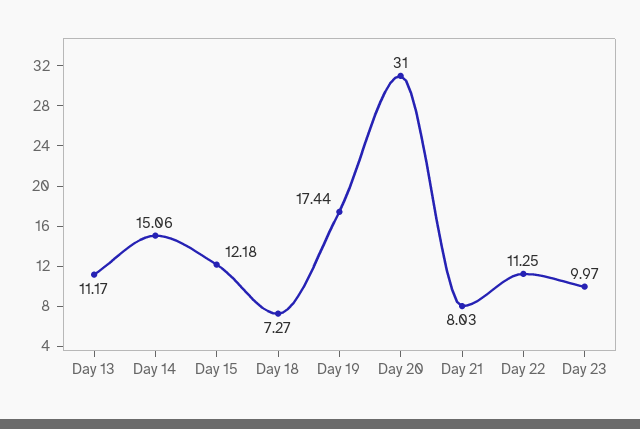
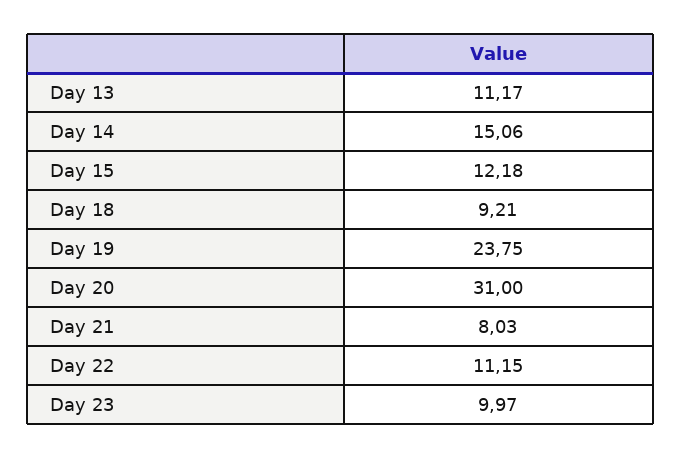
Day 18: 7.27 -> 9.21
Day 19: 17.44 -> 23.75
Day 22: 11.25 -> 11.15

